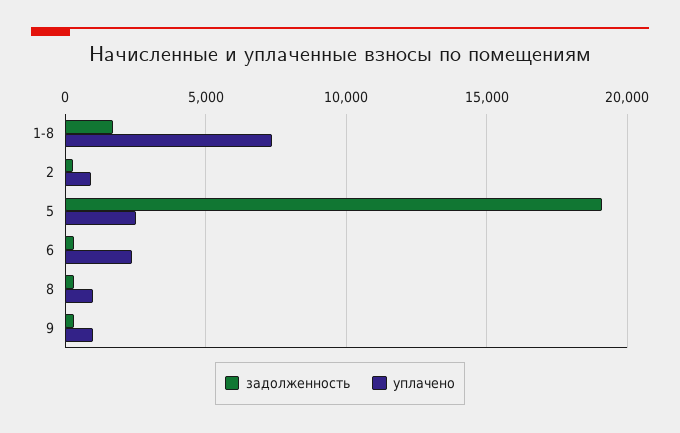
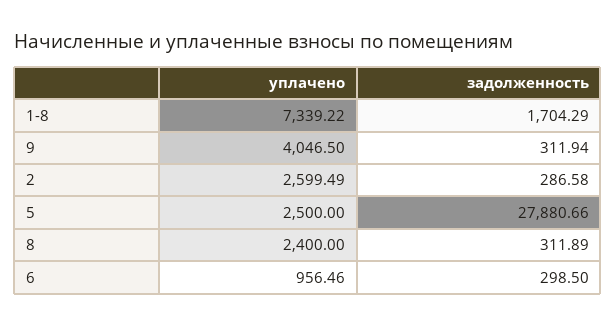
уплачено, 2: 1000 -> 2599.49
задолженность, 5: 19000 -> 27880.66
уплачено, 6: 2500 -> 956.46
уплачено, 8: 1000 -> 2400
уплачено, 9: 1000 -> 4046.5

